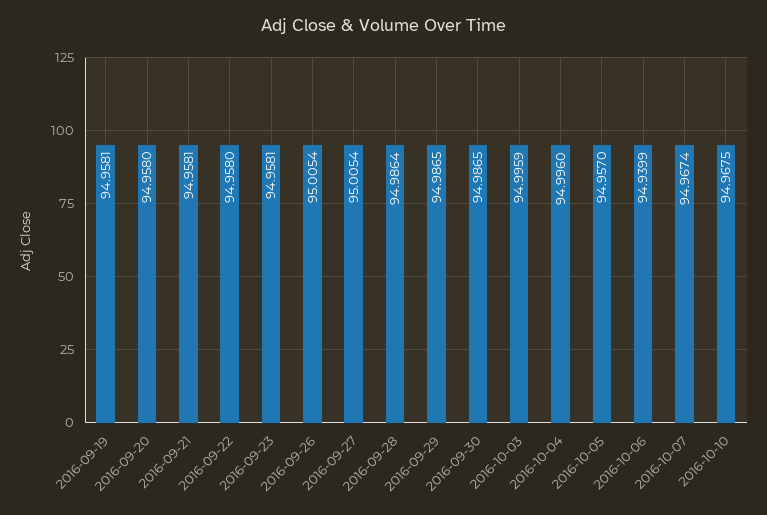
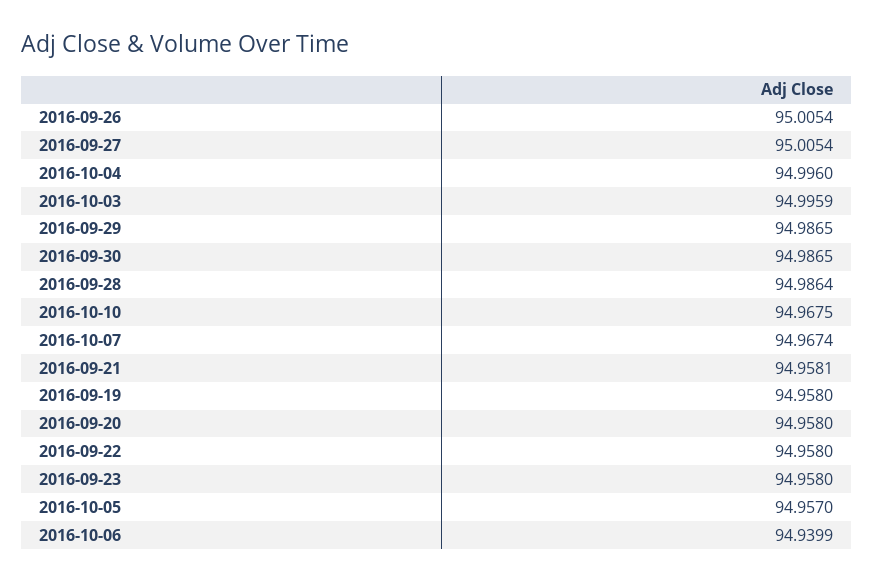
2016-09-19: 94.9581 -> 94.958
2016-09-23: 94.9581 -> 94.958

